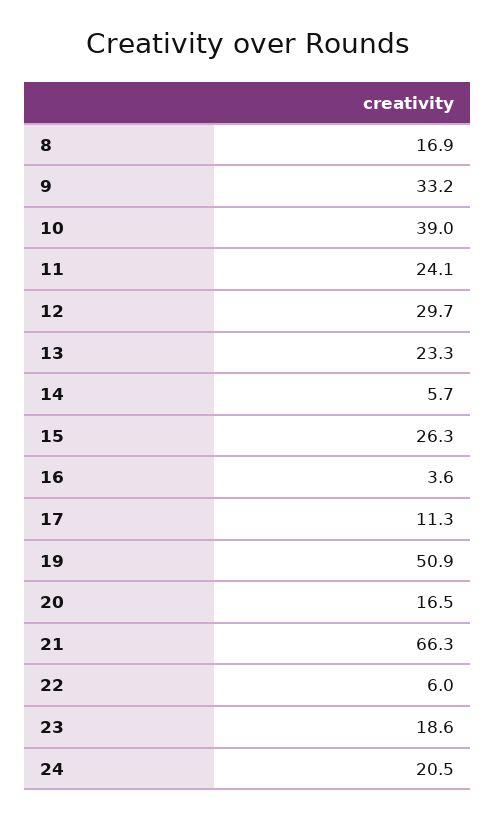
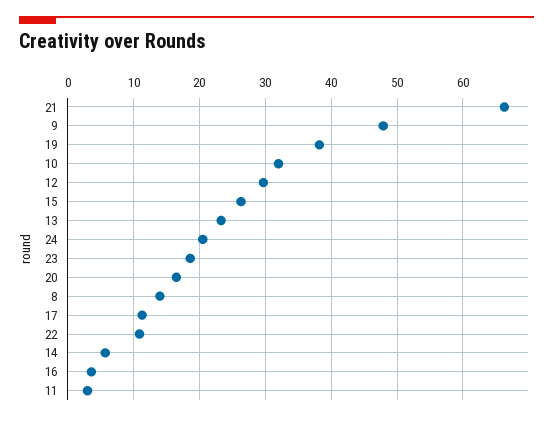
8: 16.9 -> 14
9: 33.2 -> 48
10: 39 -> 32
11: 24.1 -> 3
19: 50.9 -> 38
22: 6 -> 11

